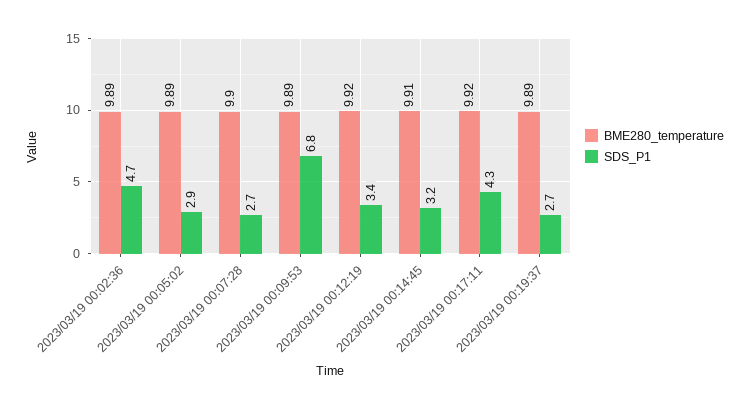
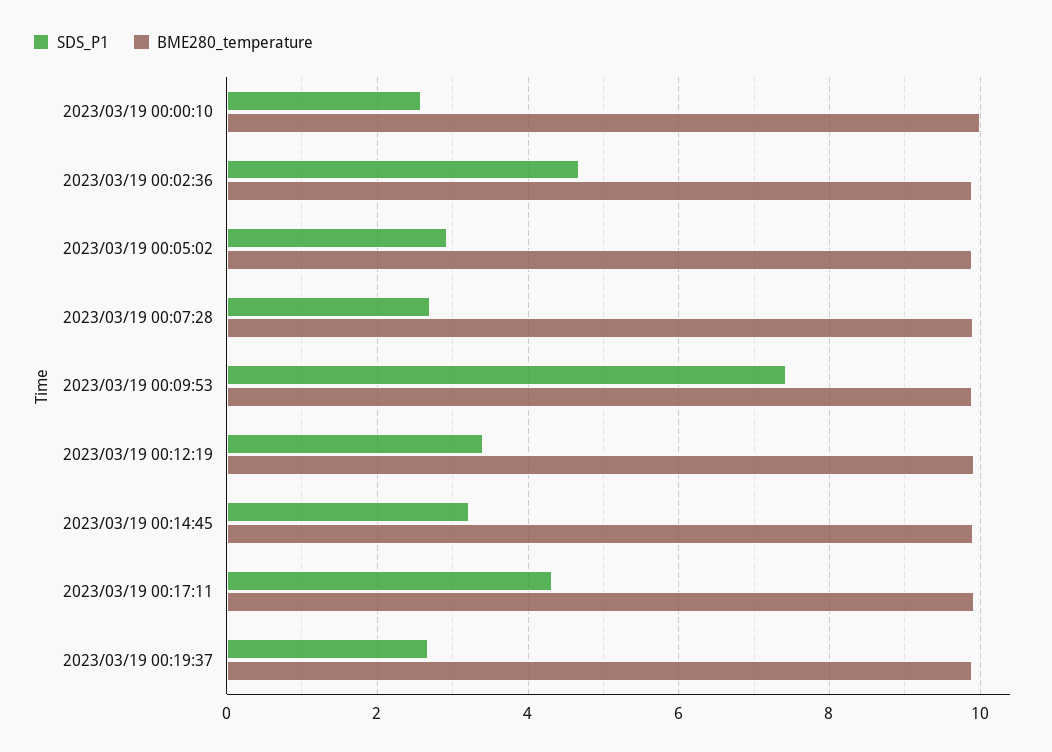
SDS_P1, 2023/03/19 00:09:53: 6.8 -> 7.4
SDS_P1, 2023/03/19 00:00:10: none -> 2.6
BME280_temperature, 2023/03/19 00:00:10: none -> 10

